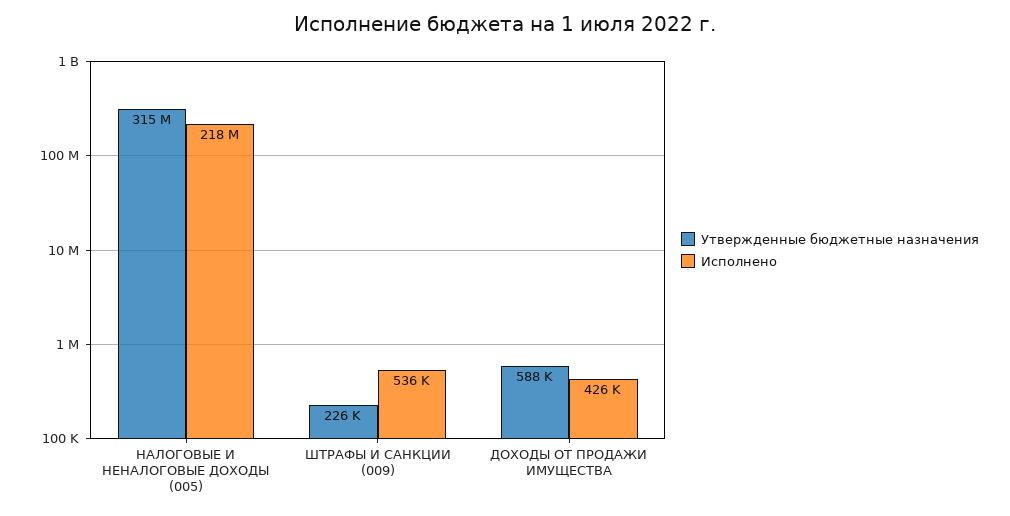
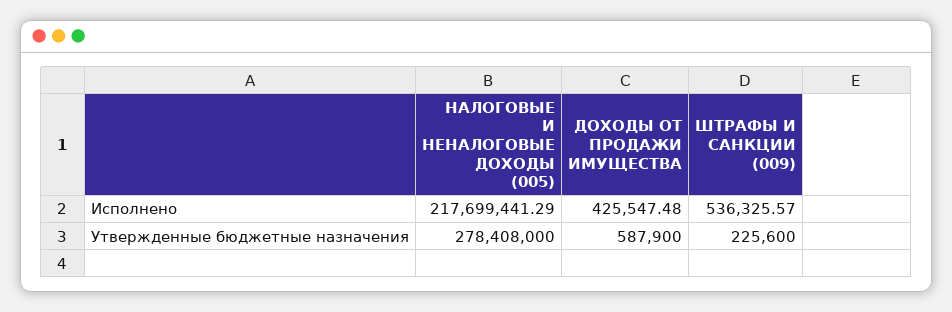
Утвержденные бюджетные назначения, НАЛОГОВЫЕ И НЕНАЛОГОВЫЕ ДОХОДЫ (005): 315000000 -> 278408000

